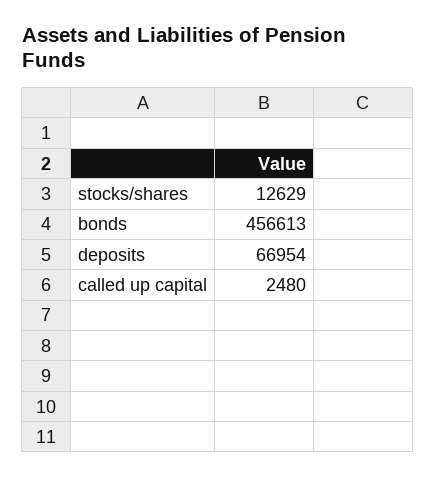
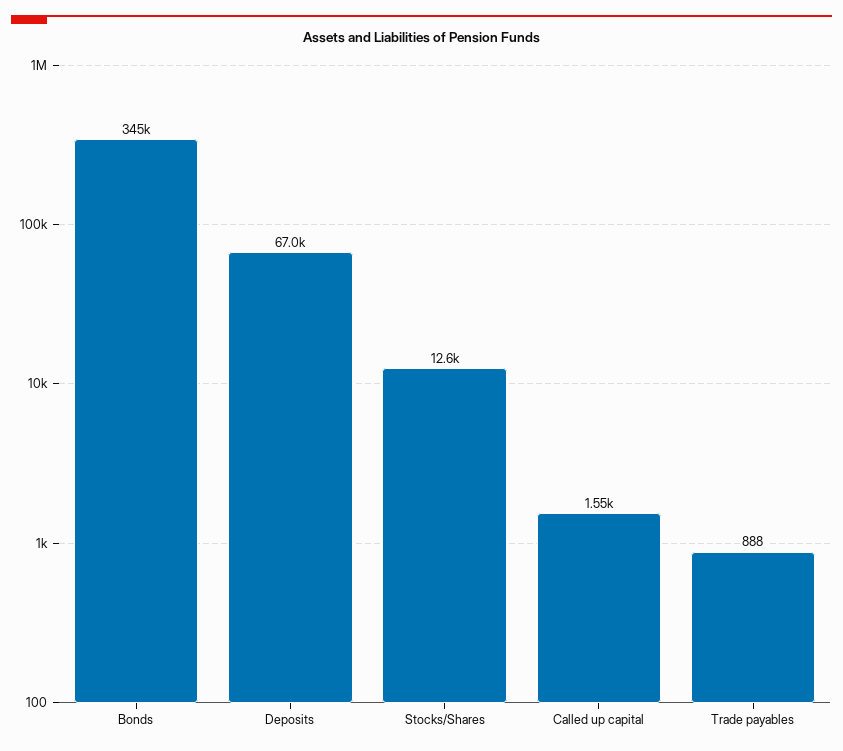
bonds: 456613 -> 345000
called up capital: 2480 -> 1550
Trade payables: none -> 888

